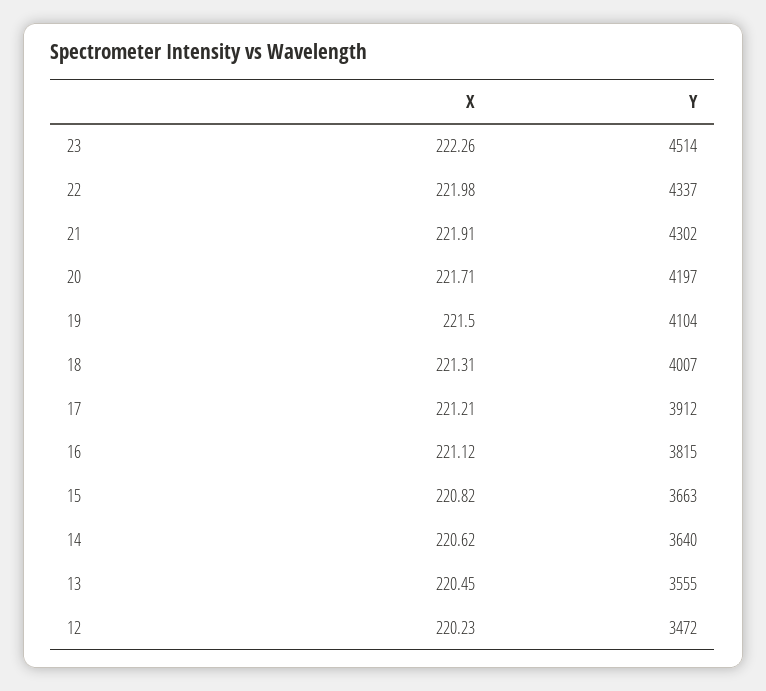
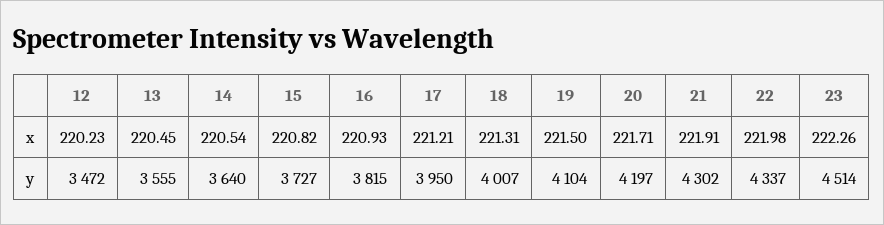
Y, 17: 3912 -> 3950
X, 16: 221.12 -> 220.93
Y, 15: 3663 -> 3727
X, 14: 220.62 -> 220.54

